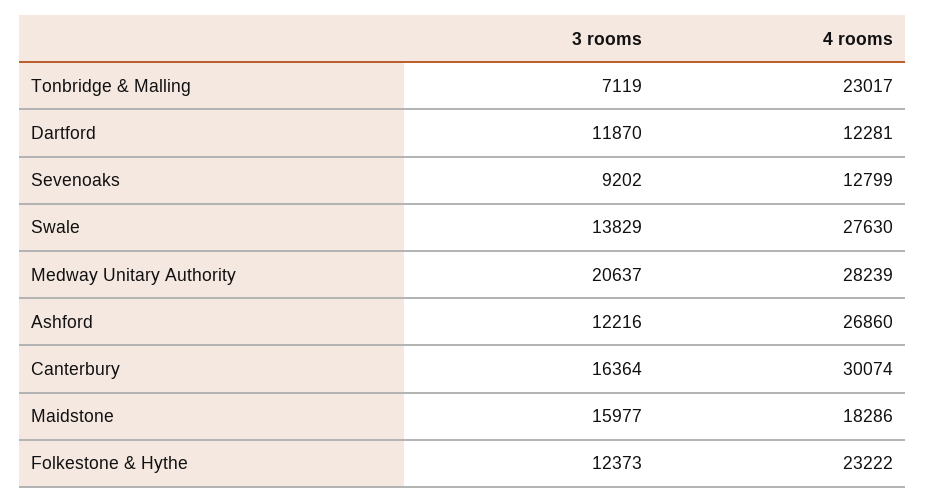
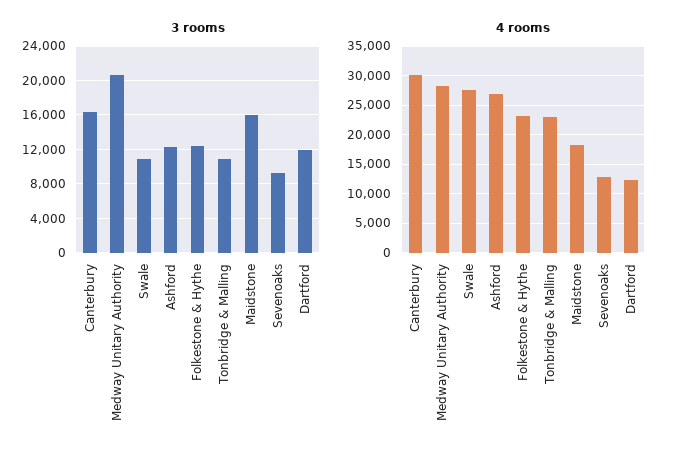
3 rooms, Tonbridge & Malling: 7119 -> 11000
3 rooms, Swale: 13829 -> 11000

